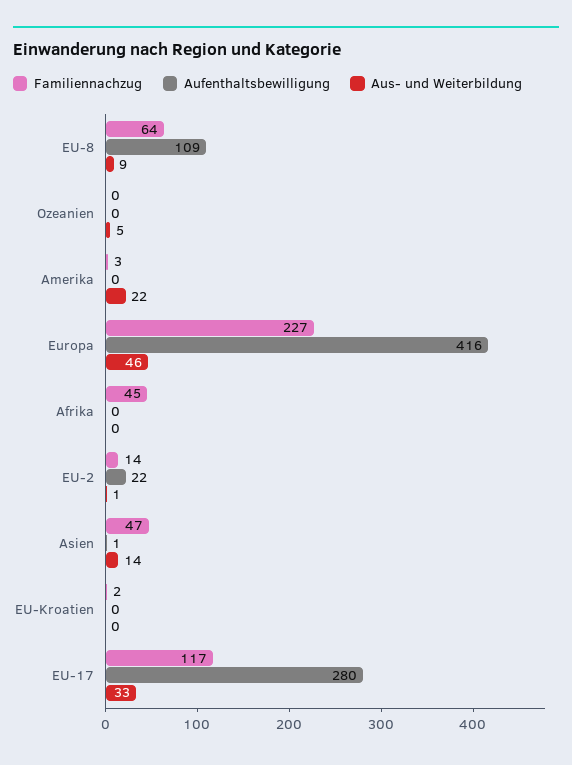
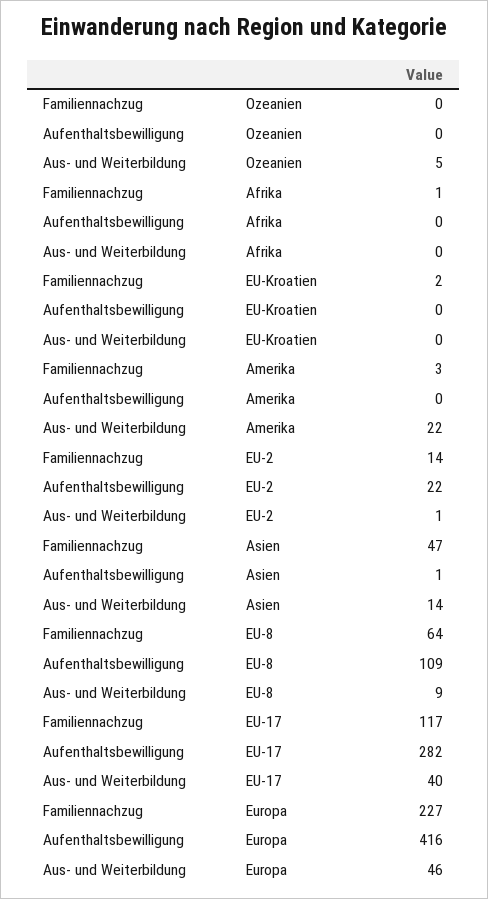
Familiennachzug, Afrika: 45 -> 1
Aufenthaltsbewilligung, EU-17: 280 -> 282
Aus- und Weiterbildung, EU-17: 33 -> 40

